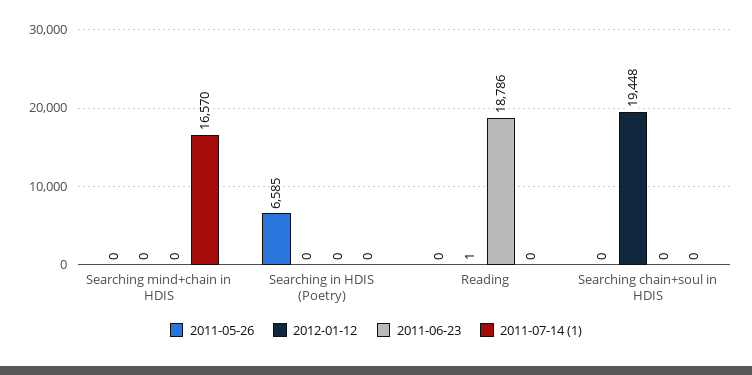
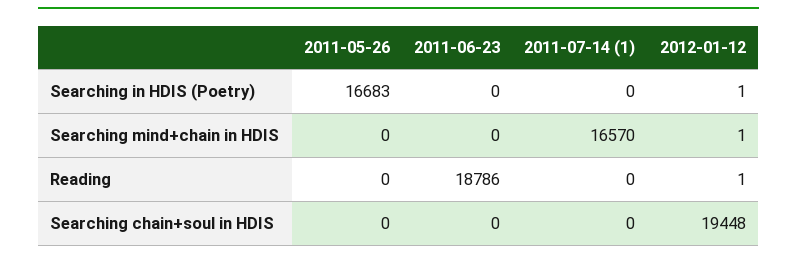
2012-01-12, Searching mind+chain in HDIS: 0 -> 1
2011-05-26, Searching in HDIS (Poetry): 6585 -> 16683
2012-01-12, Searching in HDIS (Poetry): 0 -> 1

